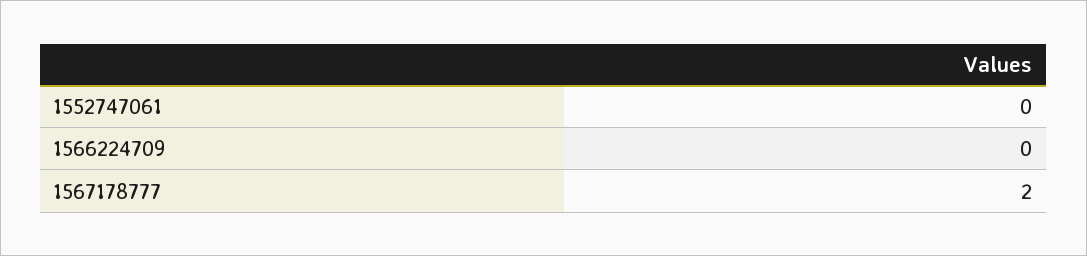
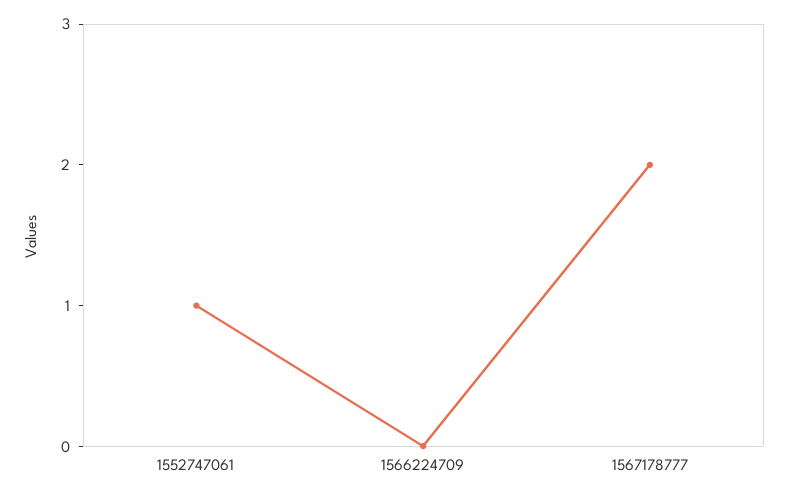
1552747061: 0 -> 1

